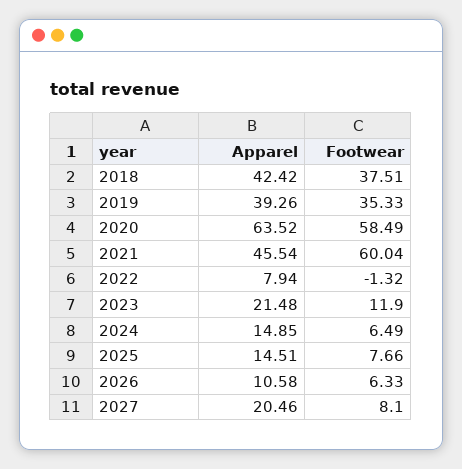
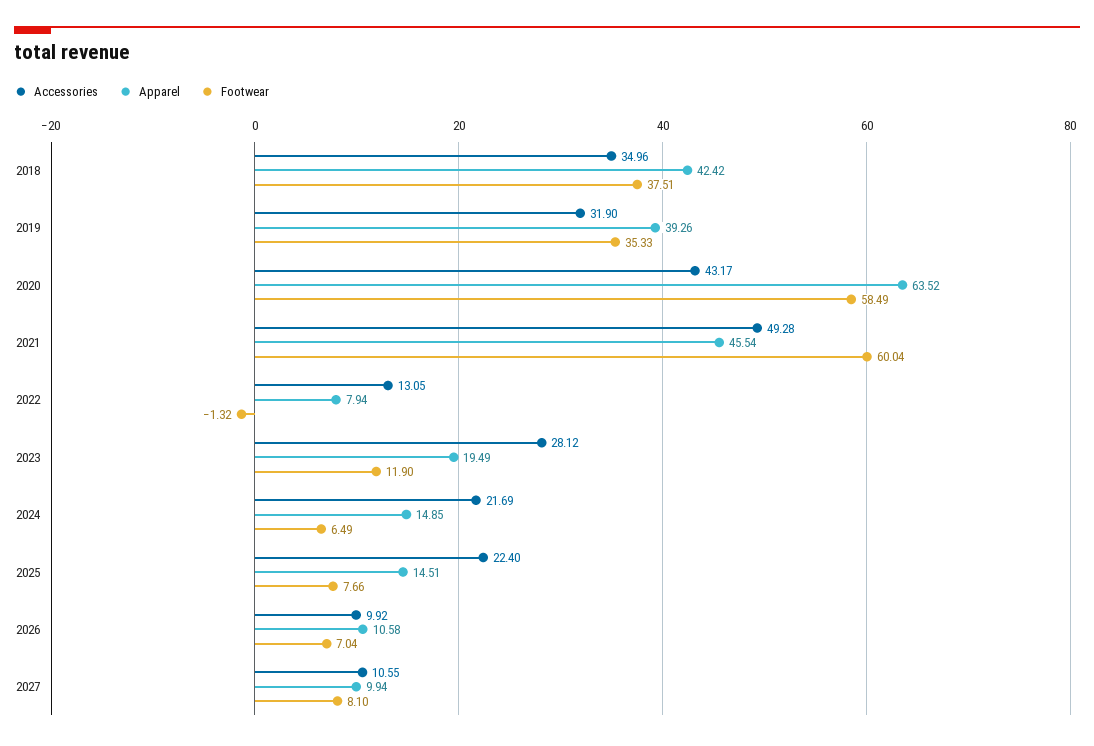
Apparel, 2023: 21.48 -> 19.49
Footwear, 2026: 6.33 -> 7.04
Apparel, 2027: 20.46 -> 9.94
Accessories, 2018: none -> 34.96
Accessories, 2019: none -> 31.9
Accessories, 2020: none -> 43.17
Accessories, 2021: none -> 49.28
Accessories, 2022: none -> 13.05
Accessories, 2023: none -> 28.12
Accessories, 2024: none -> 21.69
Accessories, 2025: none -> 22.4
Accessories, 2026: none -> 9.92
Accessories, 2027: none -> 10.55

